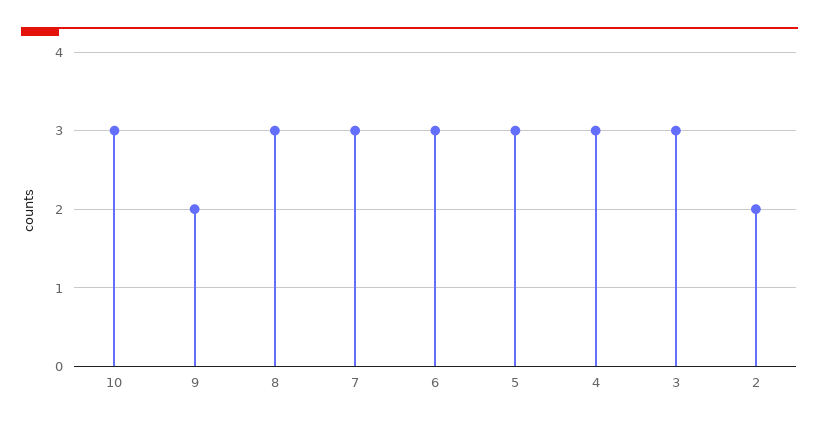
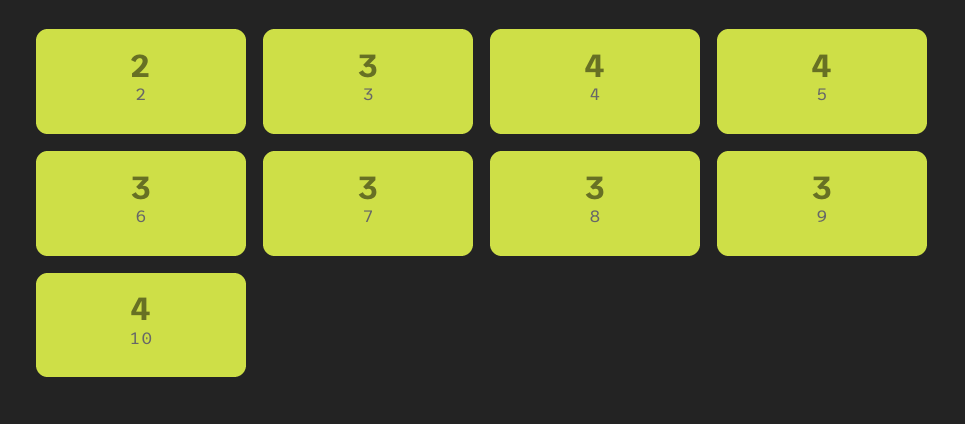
10: 3 -> 4
9: 2 -> 3
5: 3 -> 4
4: 3 -> 4

